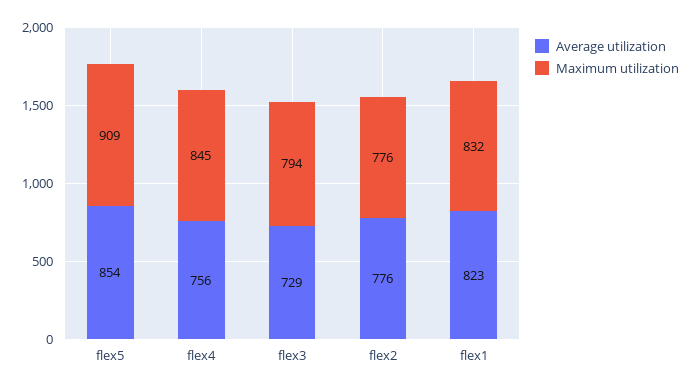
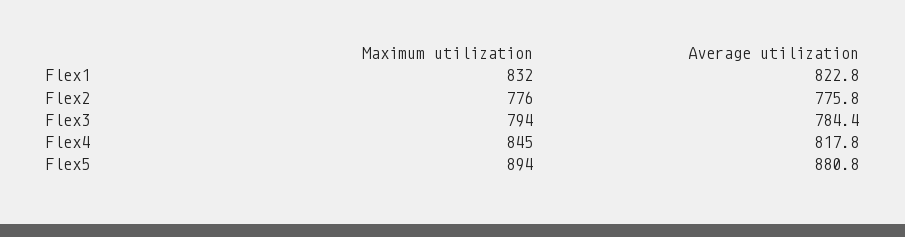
Average utilization, flex5: 854 -> 880.8
Maximum utilization, flex5: 909 -> 894
Average utilization, flex4: 756 -> 817.8
Average utilization, flex3: 729 -> 784.4

